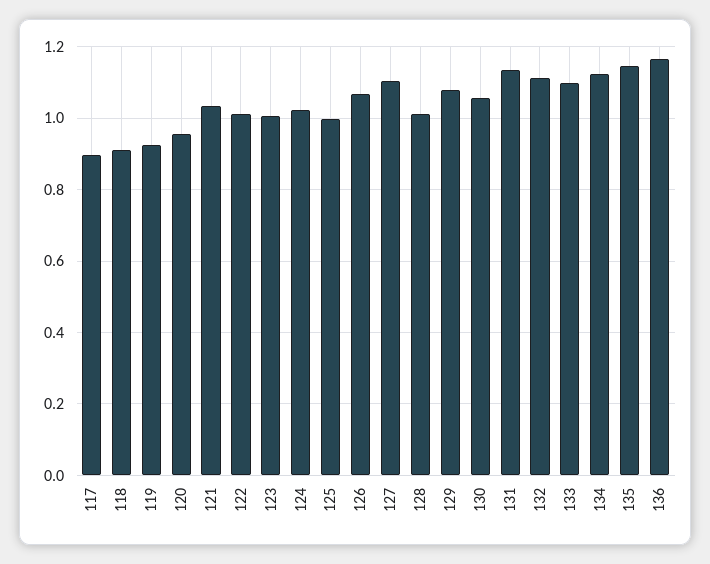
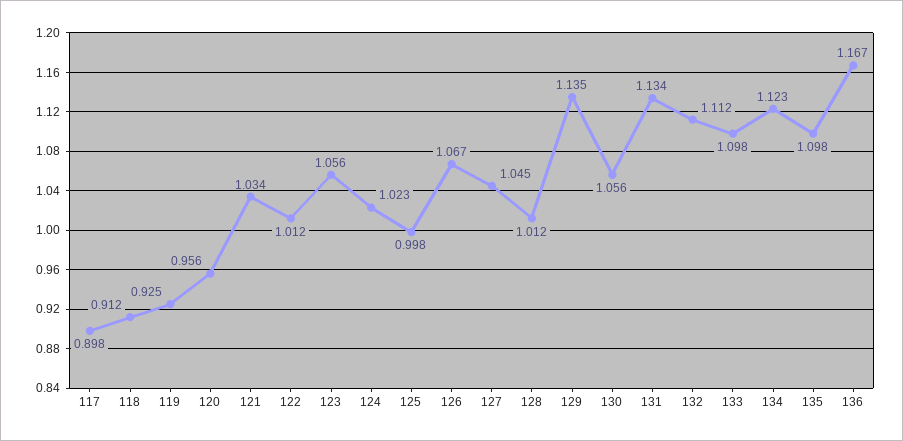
123: 1 -> 1.056
127: 1.1 -> 1.045
129: 1.08 -> 1.135
135: 1.14 -> 1.098

